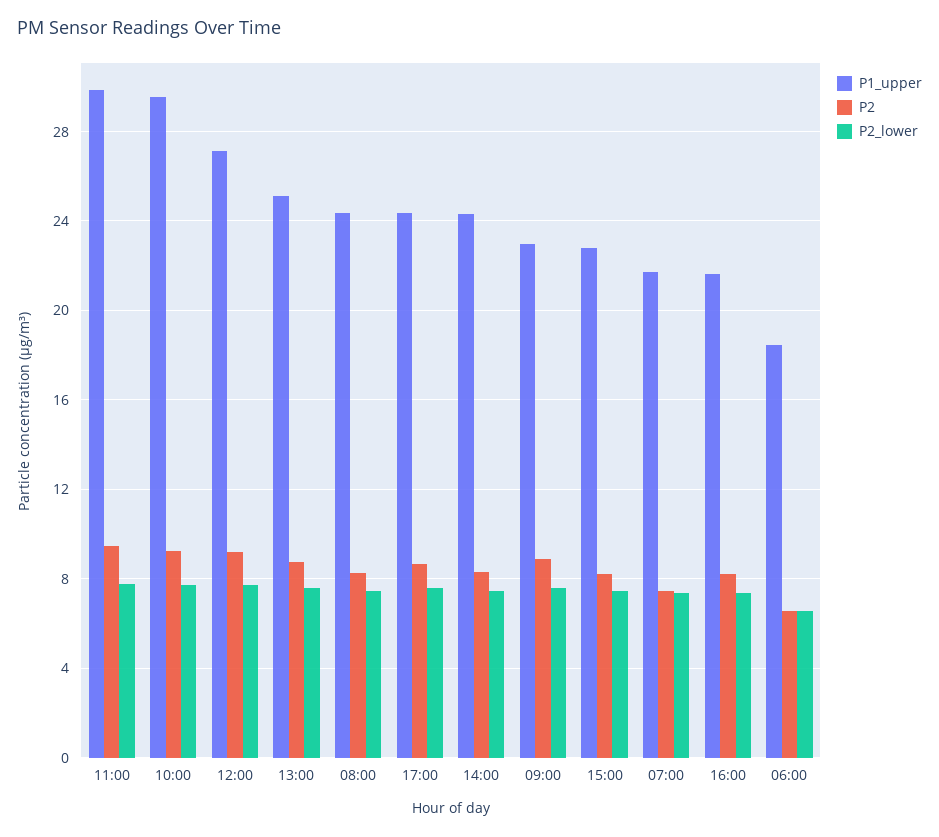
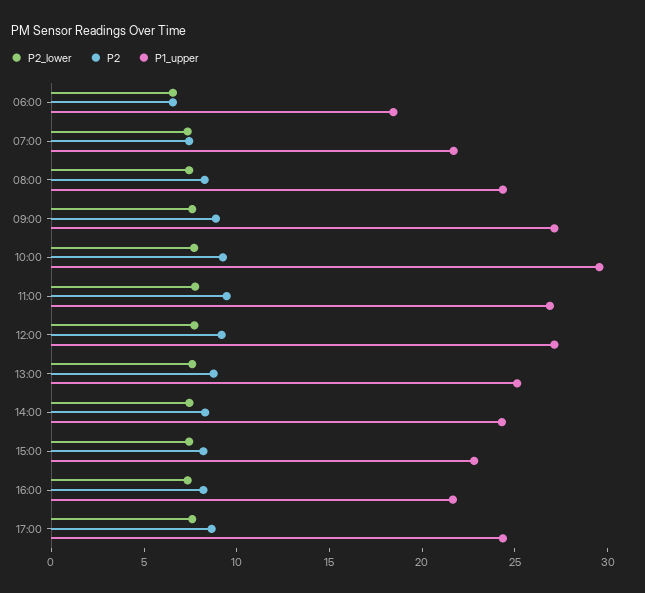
P1_upper, 11:00: 30 -> 27
P1_upper, 09:00: 23 -> 27

